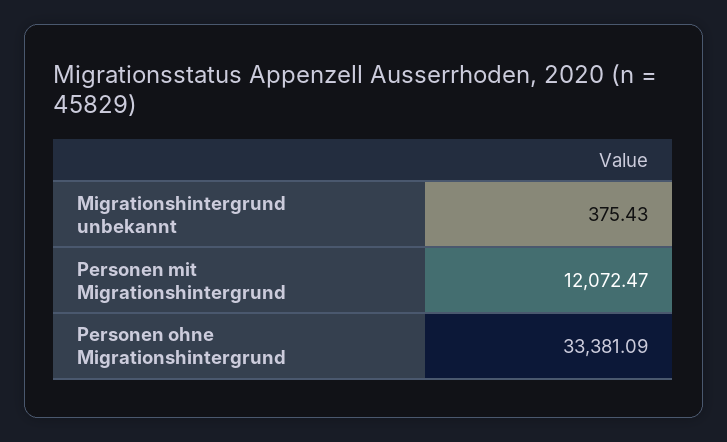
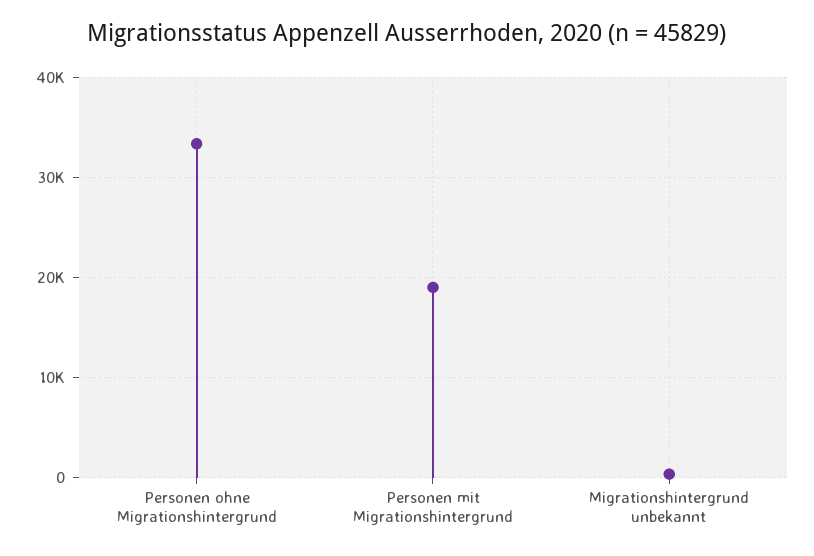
Personen mit Migrationshintergrund: 12072.47 -> 19000

